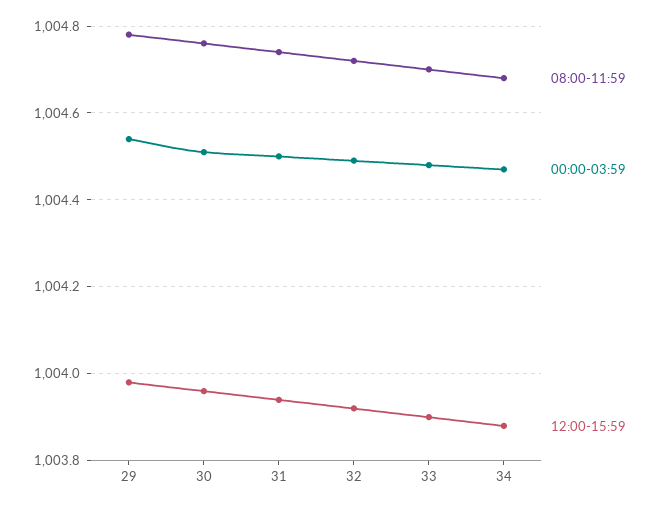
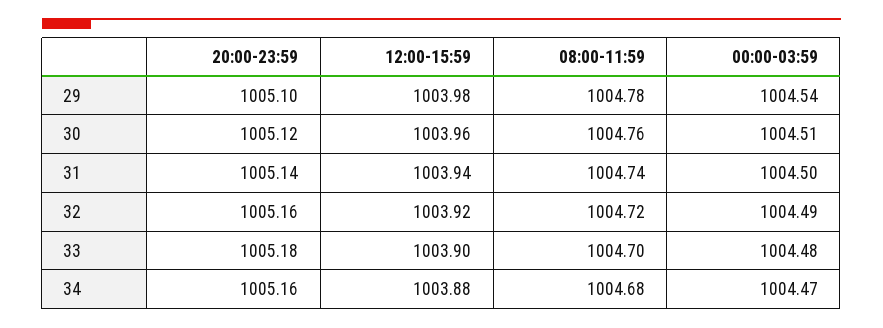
20:00-23:59, 29: none -> 1005.1
20:00-23:59, 30: none -> 1005.12
20:00-23:59, 31: none -> 1005.14
20:00-23:59, 32: none -> 1005.16
20:00-23:59, 33: none -> 1005.18
20:00-23:59, 34: none -> 1005.16

